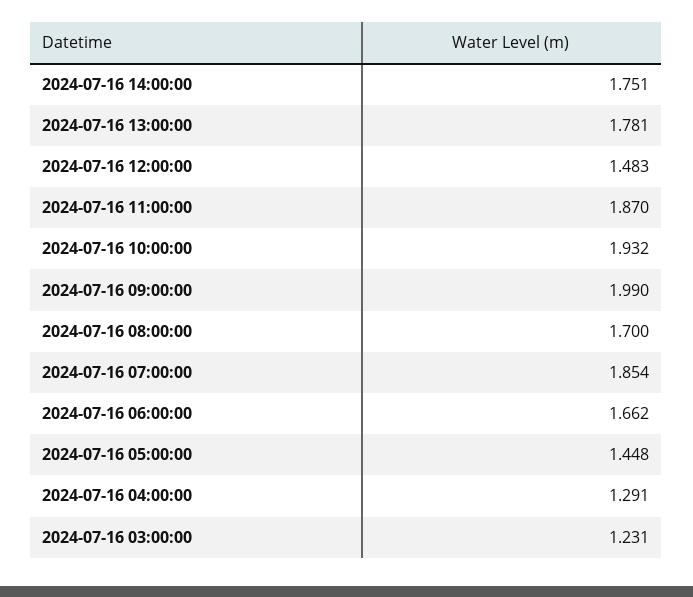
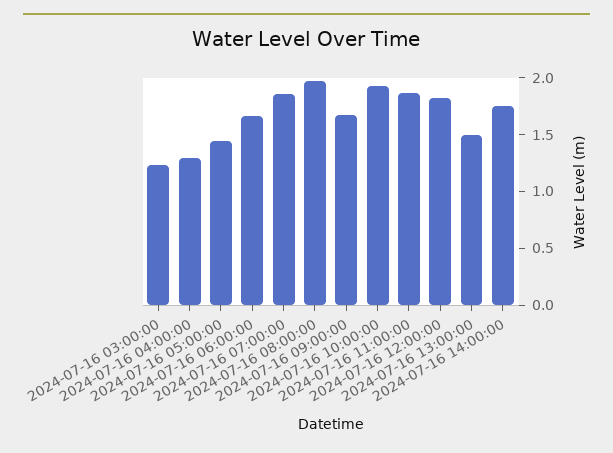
2024-07-16 13:00:00: 1.781 -> 1.5
2024-07-16 12:00:00: 1.483 -> 1.8
2024-07-16 09:00:00: 1.99 -> 1.7
2024-07-16 08:00:00: 1.7 -> 2

